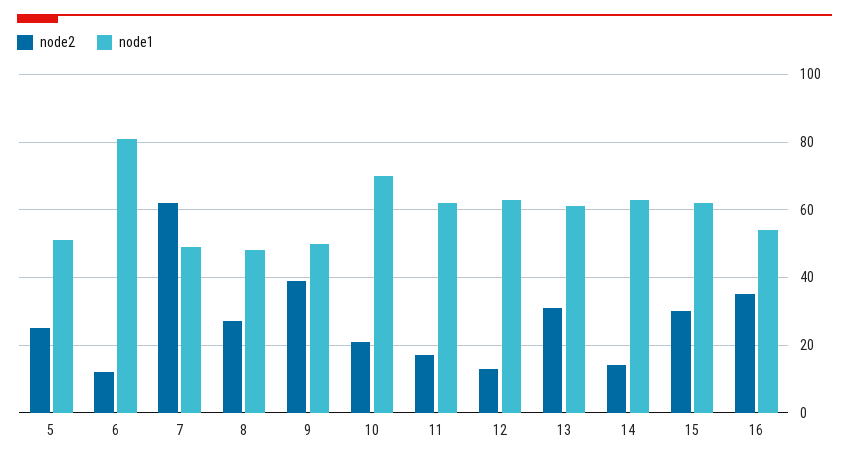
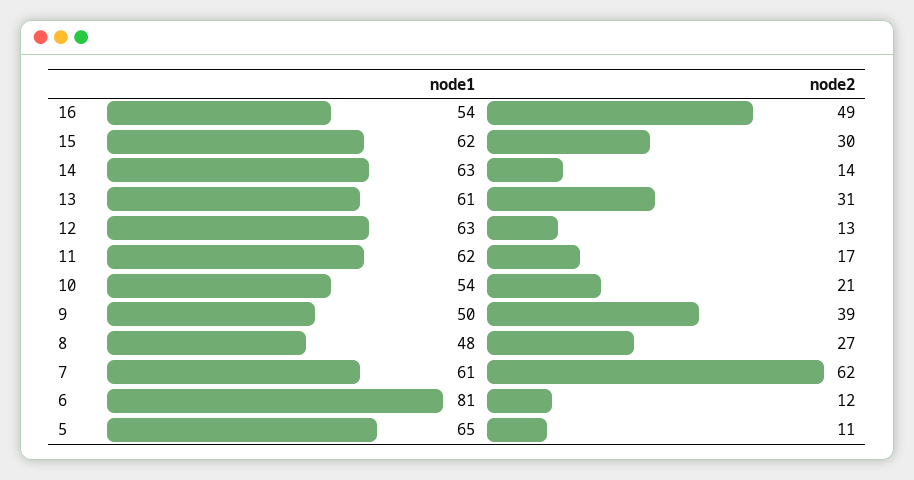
node2, 5: 25 -> 11
node1, 5: 50 -> 65
node1, 7: 50 -> 61
node1, 10: 70 -> 54
node2, 16: 35 -> 49

